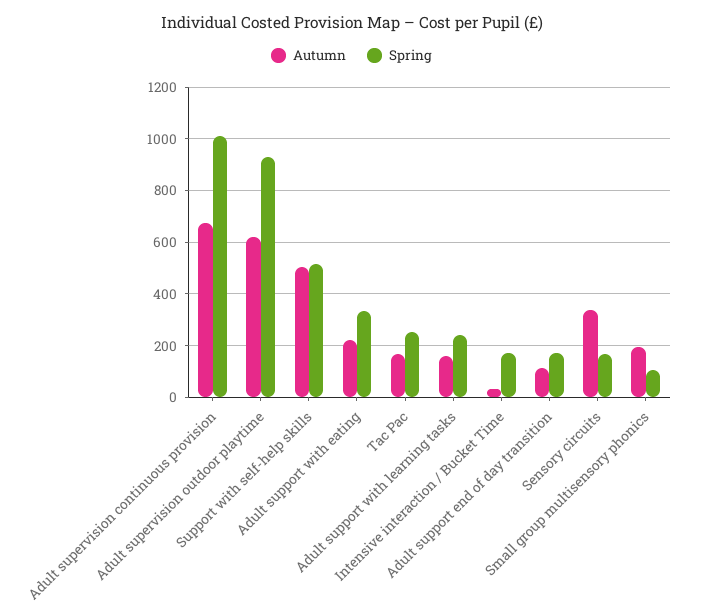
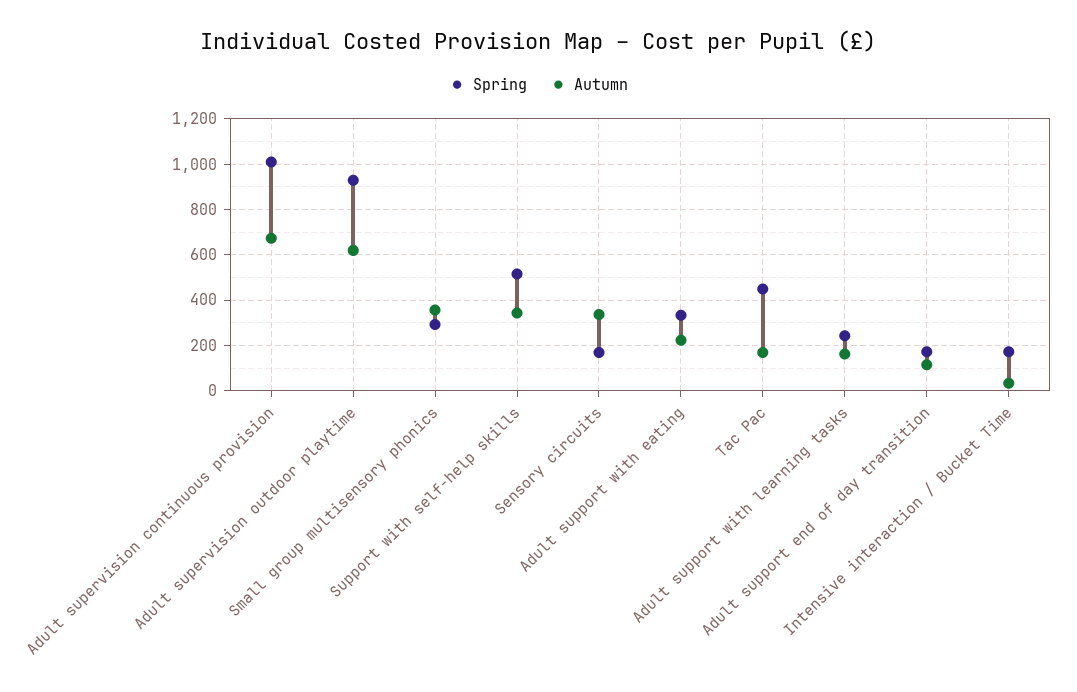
Autumn, Support with self-help skills: 500 -> 350
Spring, Tac Pac: 250 -> 450
Autumn, Small group multisensory phonics: 200 -> 350
Spring, Small group multisensory phonics: 100 -> 300

